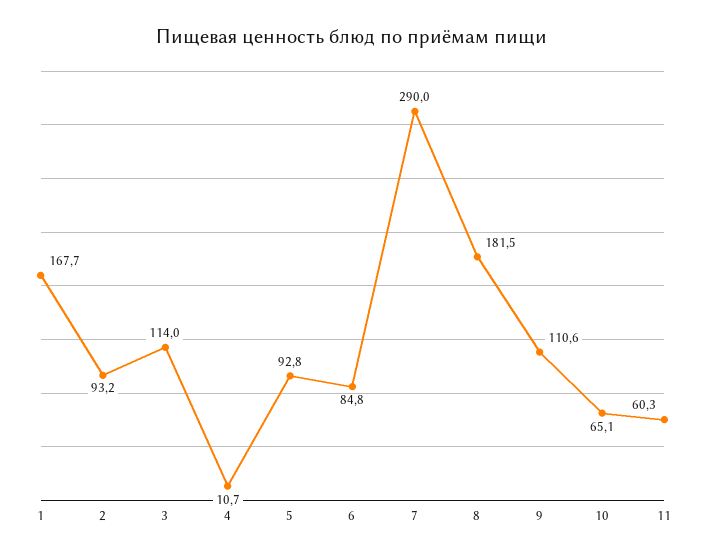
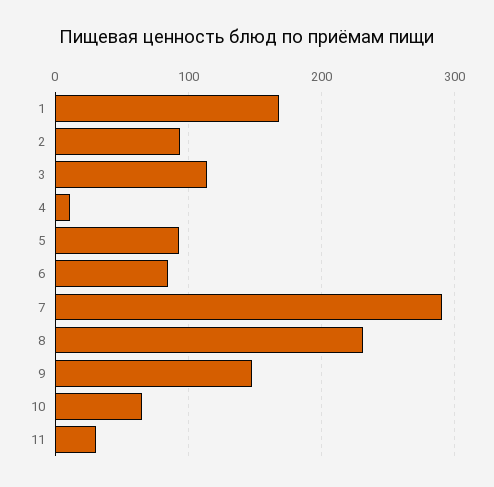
8: 181.5 -> 230
9: 110.6 -> 150
11: 60.3 -> 30

